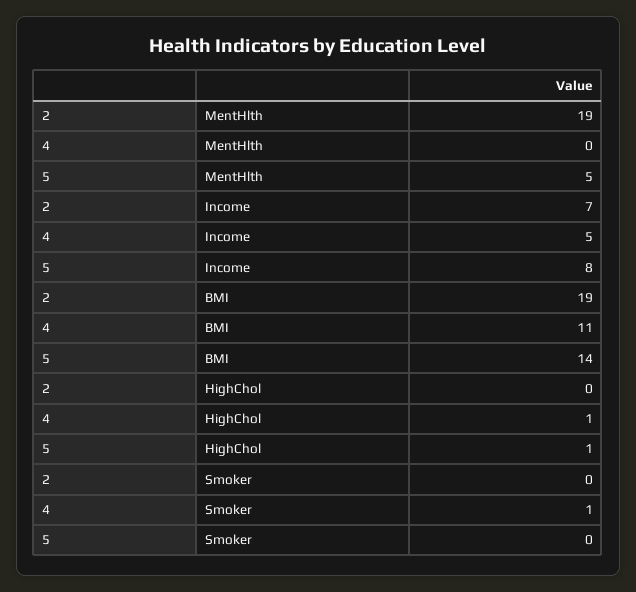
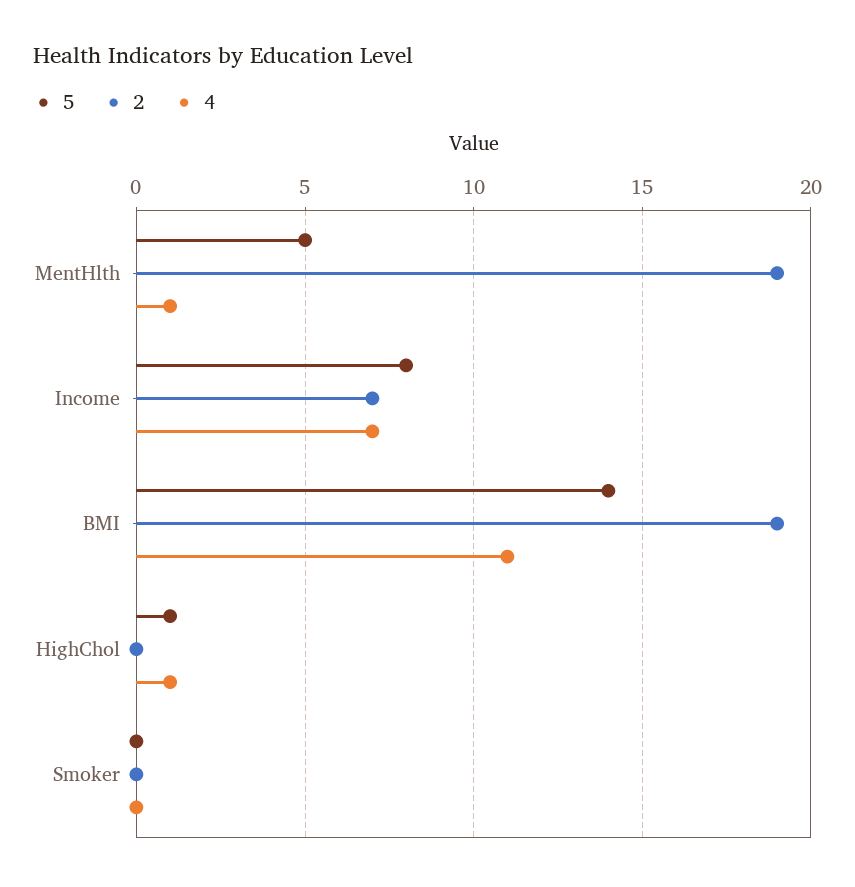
4, MentHlth: 0 -> 1
4, Income: 5 -> 7
4, Smoker: 1 -> 0

